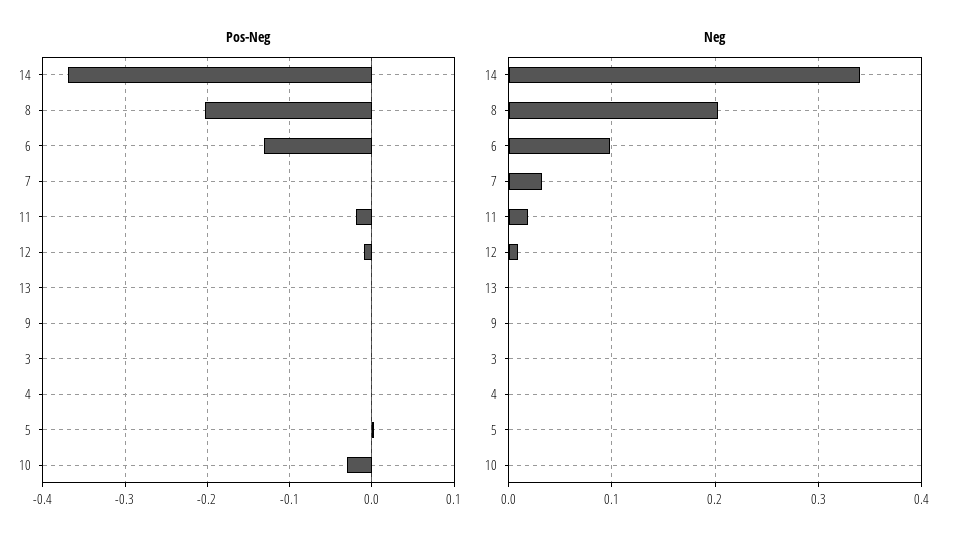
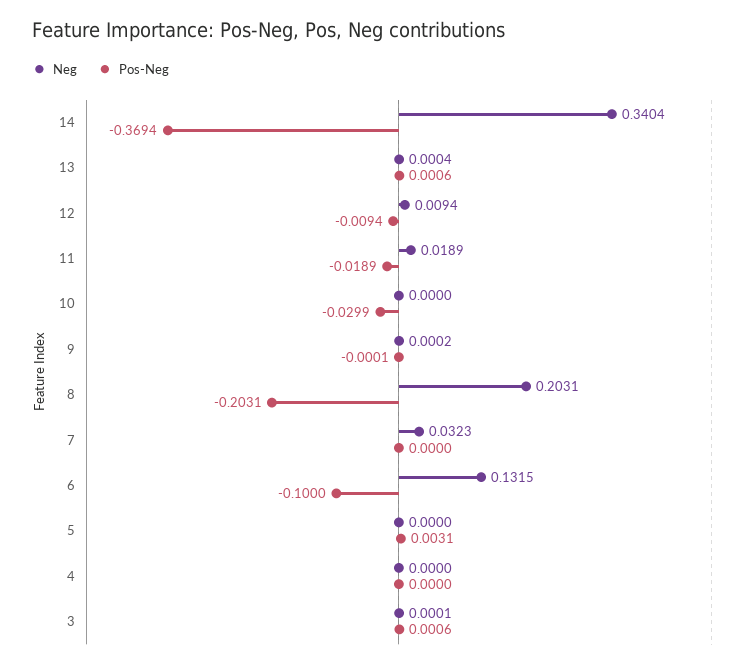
Pos-Neg, 6: -0.13 -> -0.1
Neg, 6: 0.1 -> 0.1315

